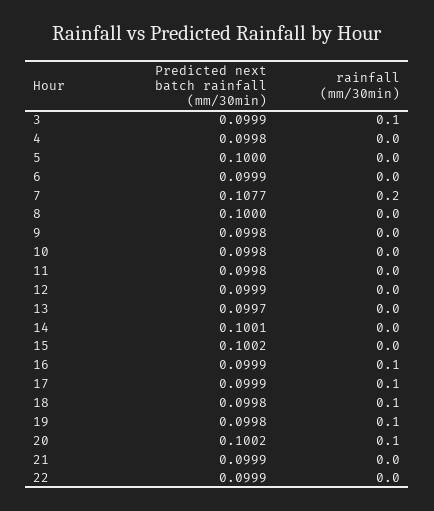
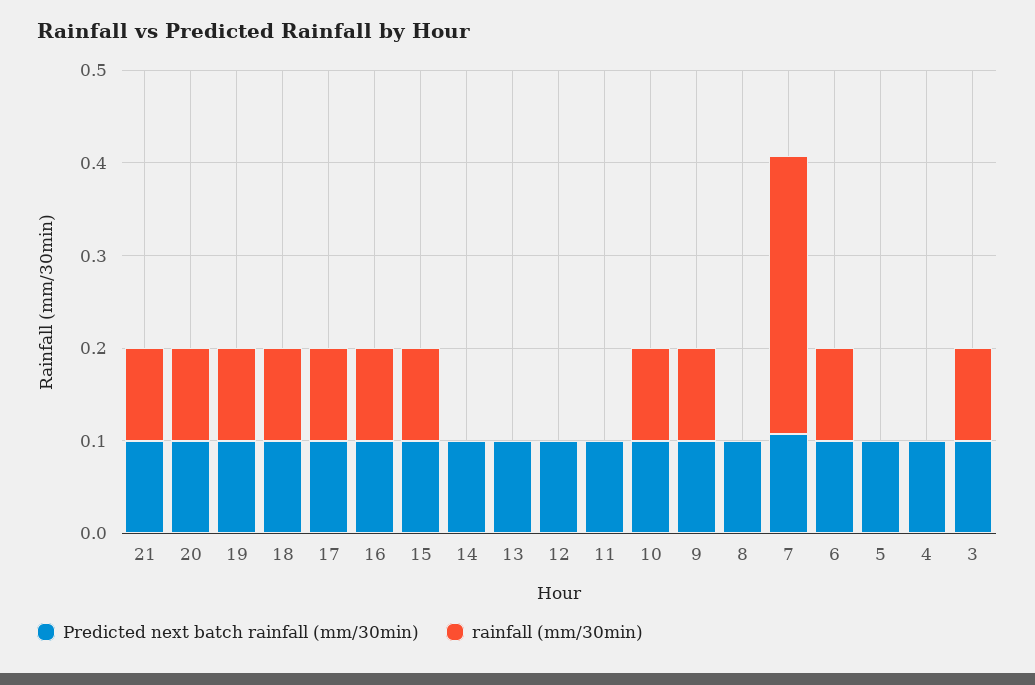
rainfall (mm/30min), 6: 0 -> 0.1
rainfall (mm/30min), 7: 0.2 -> 0.3
rainfall (mm/30min), 9: 0 -> 0.1
rainfall (mm/30min), 10: 0 -> 0.1
rainfall (mm/30min), 15: 0 -> 0.1
rainfall (mm/30min), 21: 0 -> 0.1
Predicted next batch rainfall (mm/30min), 22: 0.0999 -> none
rainfall (mm/30min), 22: 0 -> none

